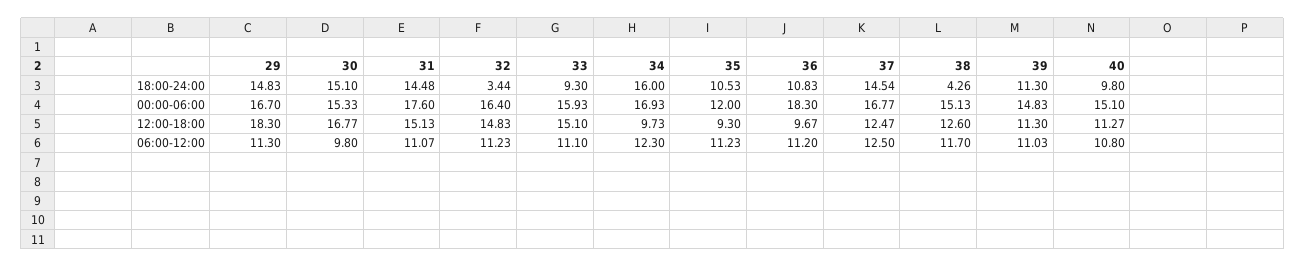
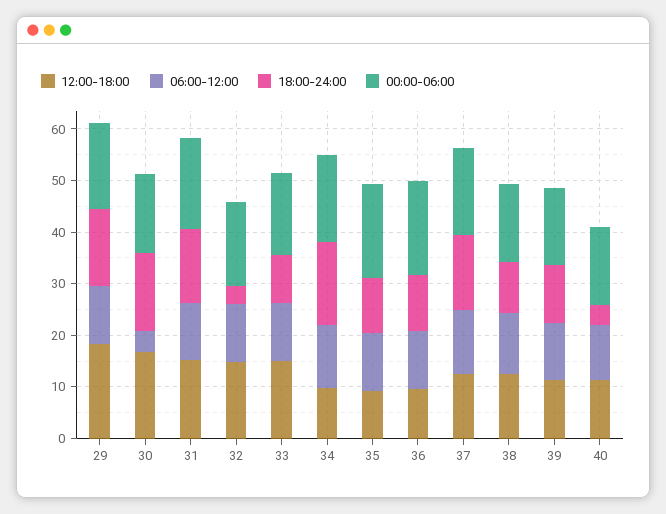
18:00-24:00, 38: 4.26 -> 10
18:00-24:00, 40: 9.8 -> 4
00:00-06:00, 35: 12 -> 18
06:00-12:00, 30: 9.8 -> 4

